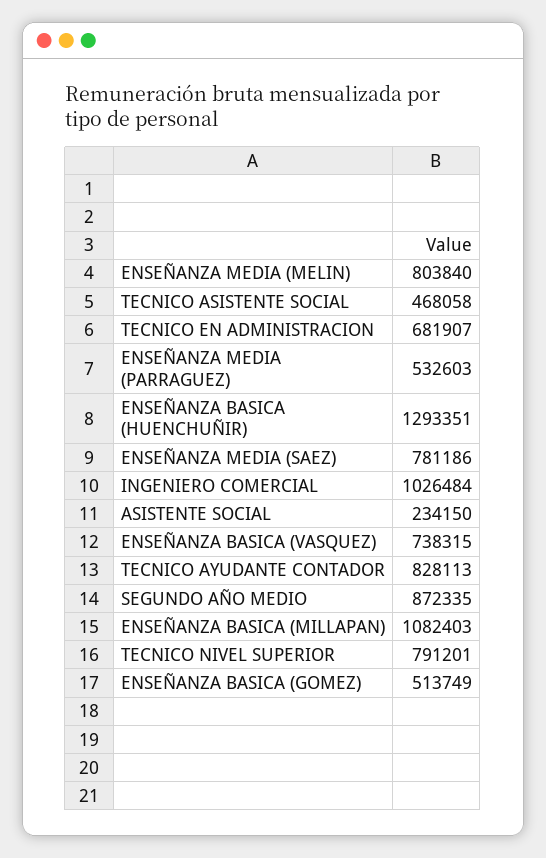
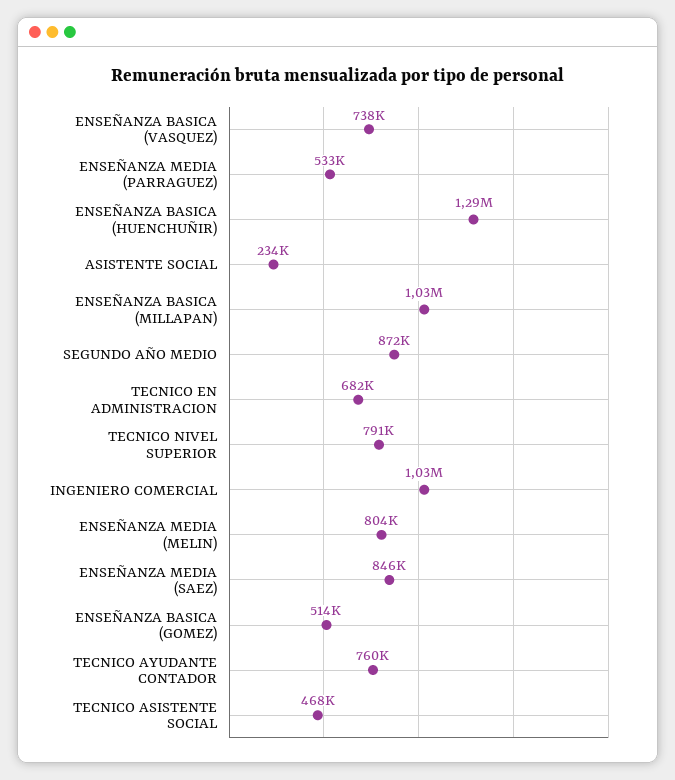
ENSEÑANZA MEDIA (SAEZ): 781186 -> 846000
TECNICO AYUDANTE CONTADOR: 828113 -> 760000
ENSEÑANZA BASICA (MILLAPAN): 1082403 -> 1030000

